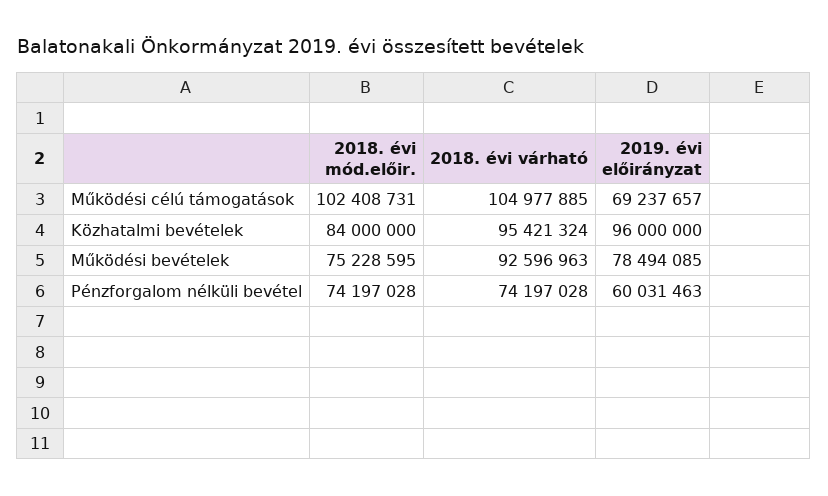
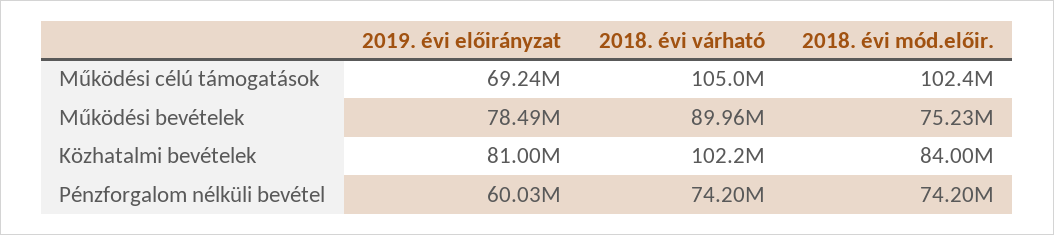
2018. évi várható, Közhatalmi bevételek: 95421324 -> 102200000
2019. évi előirányzat, Közhatalmi bevételek: 96000000 -> 81000000
2018. évi várható, Működési bevételek: 92596963 -> 89960000

